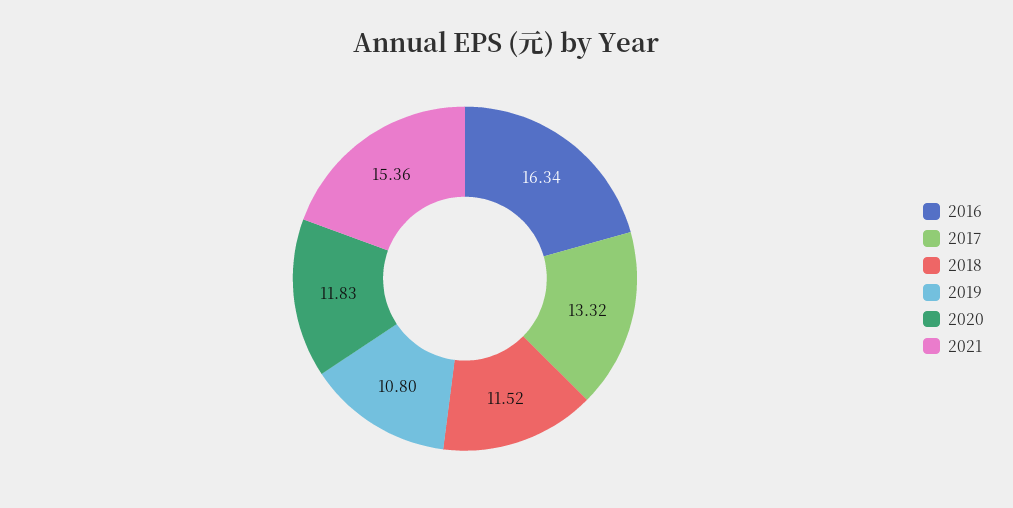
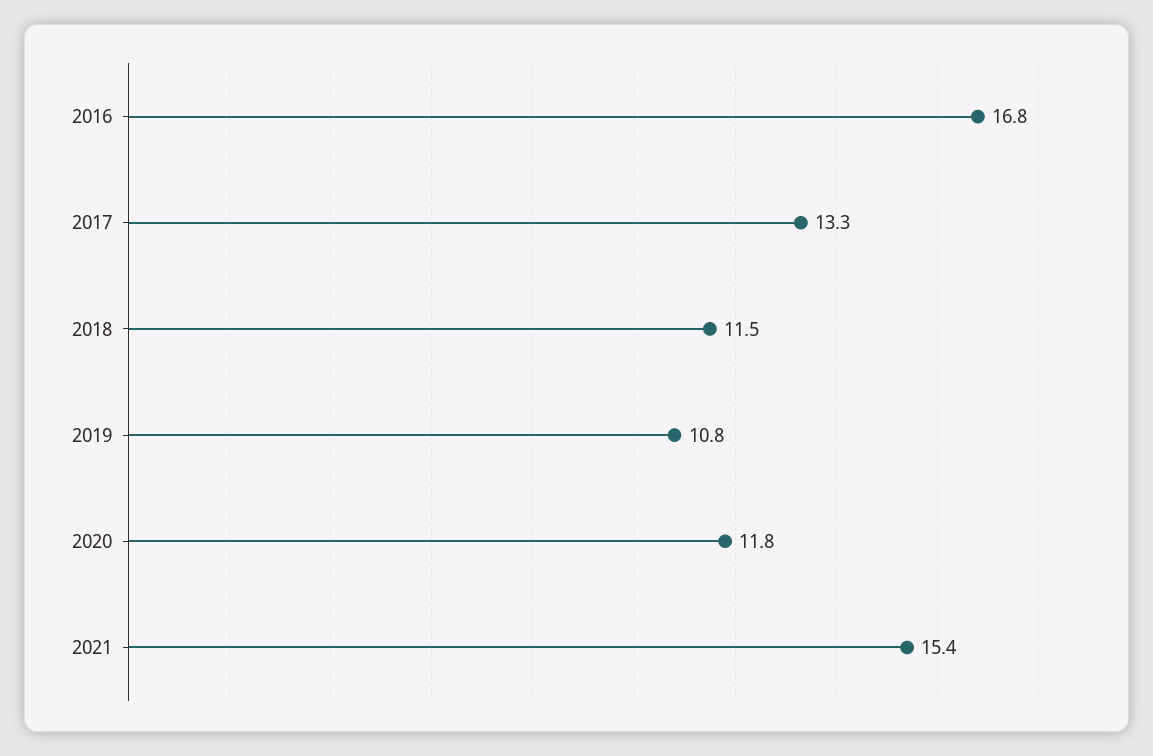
2016: 16.34 -> 16.8

